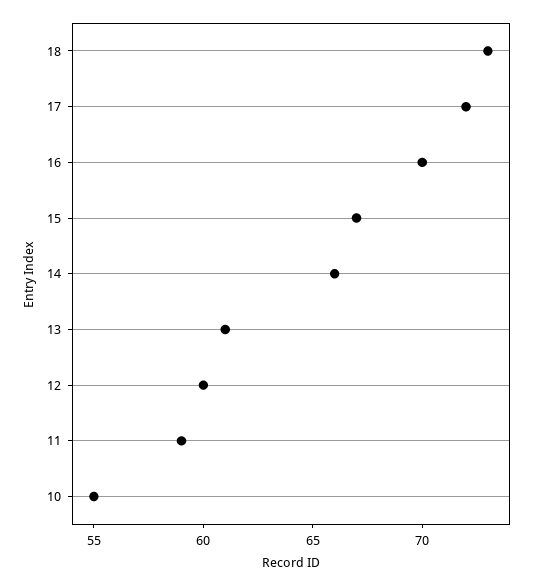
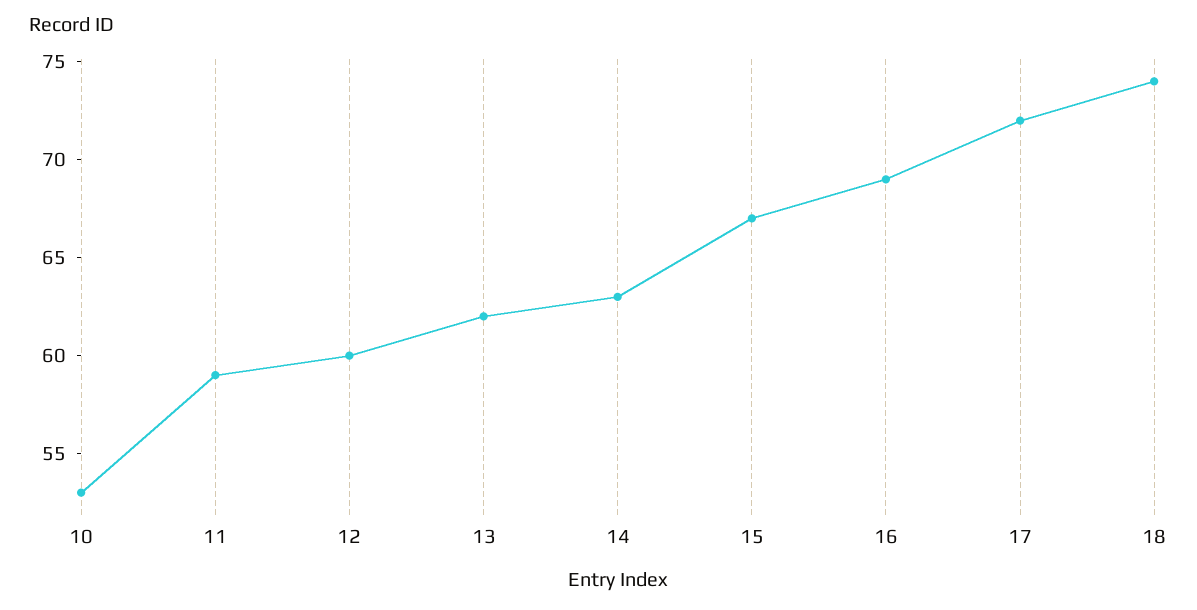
18: 73 -> 74
16: 70 -> 69
14: 66 -> 63
13: 61 -> 62
10: 55 -> 53

